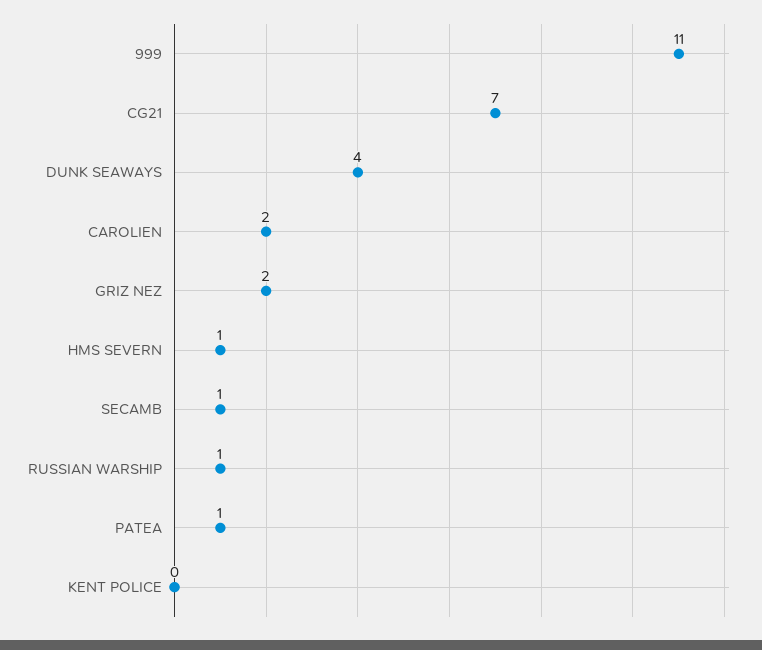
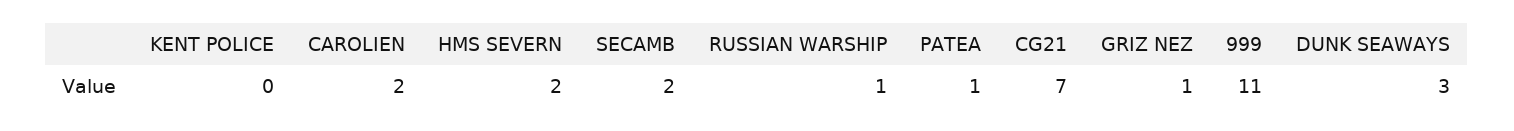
DUNK SEAWAYS: 4 -> 3
GRIZ NEZ: 2 -> 1
HMS SEVERN: 1 -> 2
SECAMB: 1 -> 2

